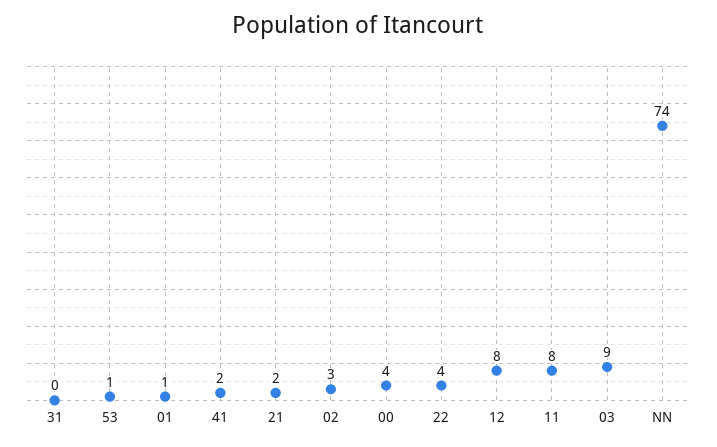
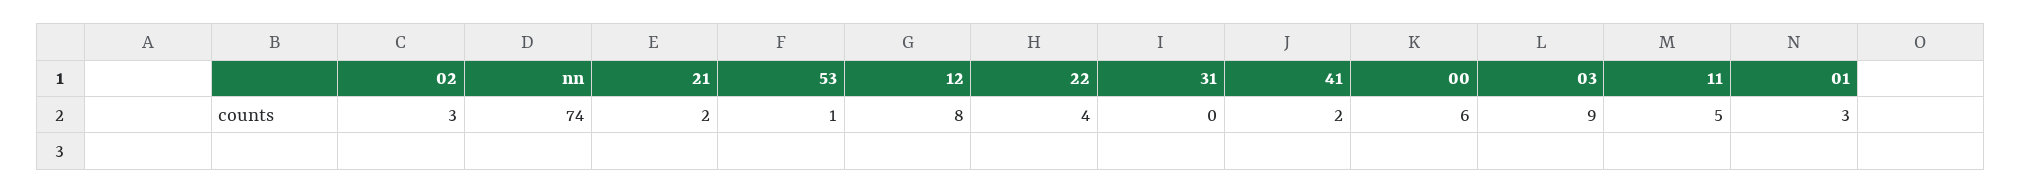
01: 1 -> 3
00: 4 -> 6
11: 8 -> 5

